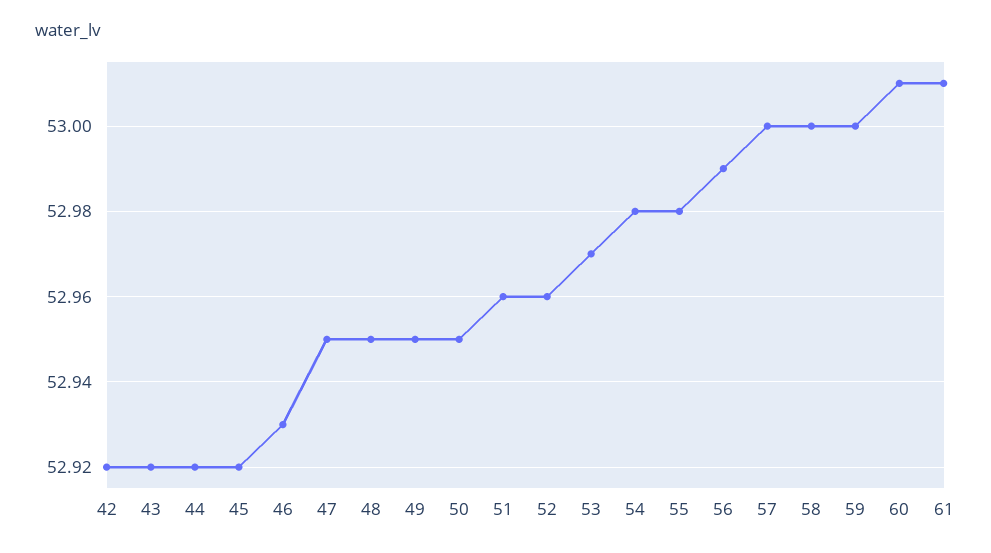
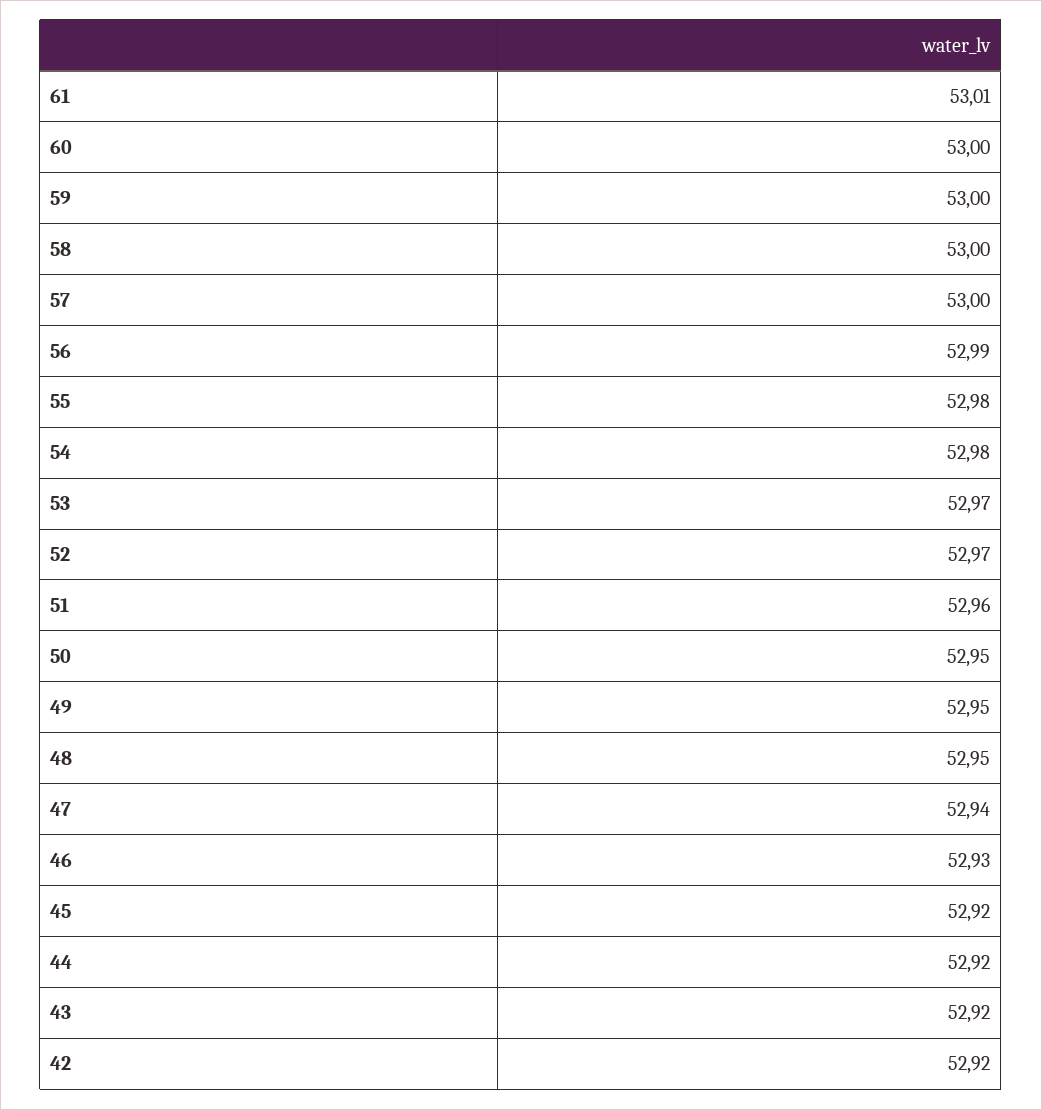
47: 52.95 -> 52.94
52: 52.96 -> 52.97
60: 53.01 -> 53

